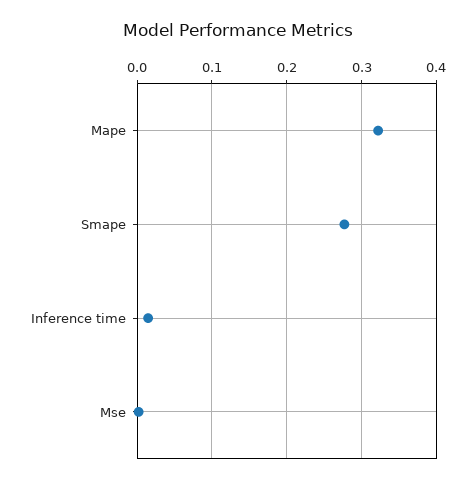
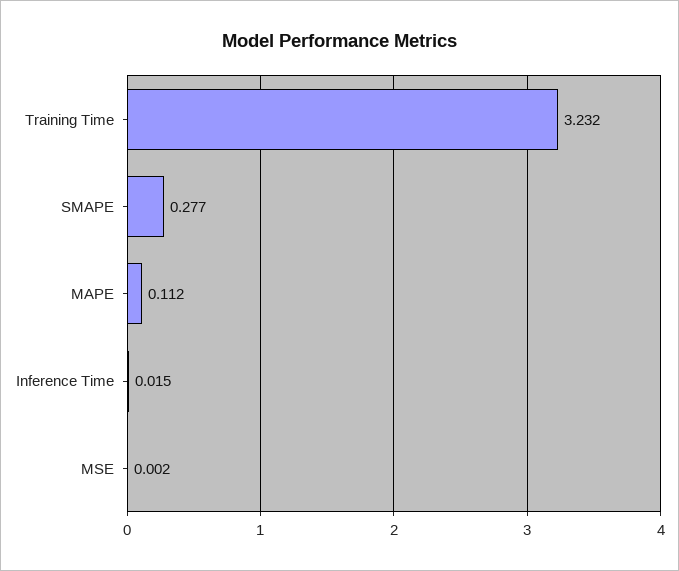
Mape: 0.32 -> 0.112
Training Time: none -> 3.232

